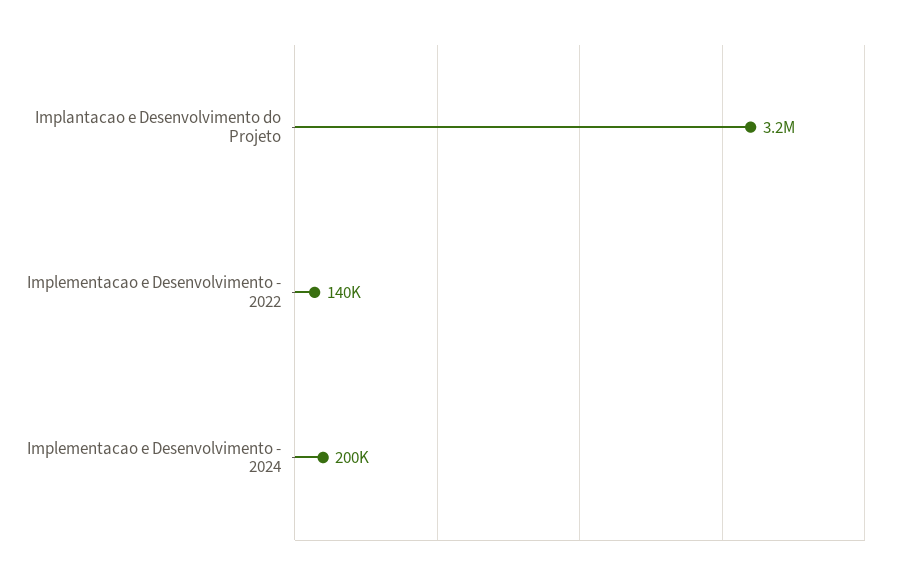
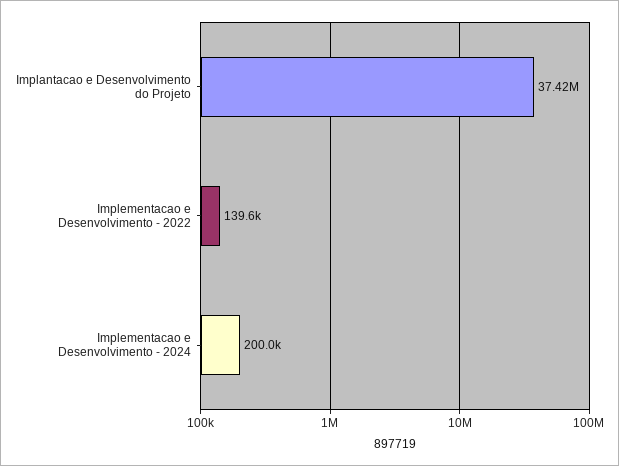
Implantacao e Desenvolvimento do Projeto: 3200000 -> 37420000

